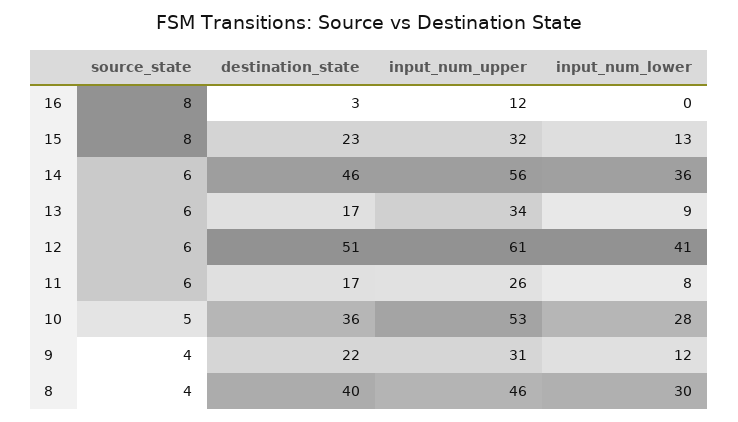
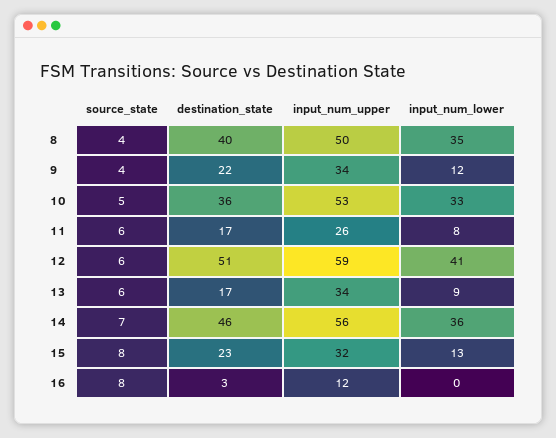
source_state, 14: 6 -> 7
input_num_upper, 12: 61 -> 59
input_num_lower, 10: 28 -> 33
input_num_upper, 9: 31 -> 34
input_num_upper, 8: 46 -> 50
input_num_lower, 8: 30 -> 35

